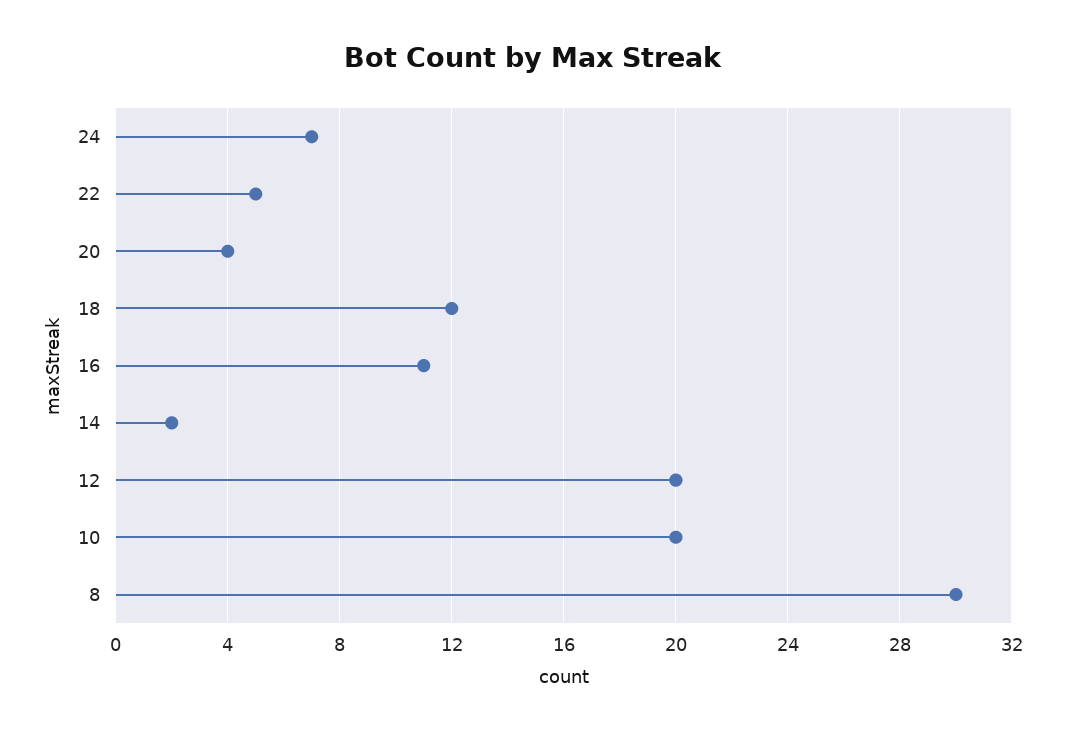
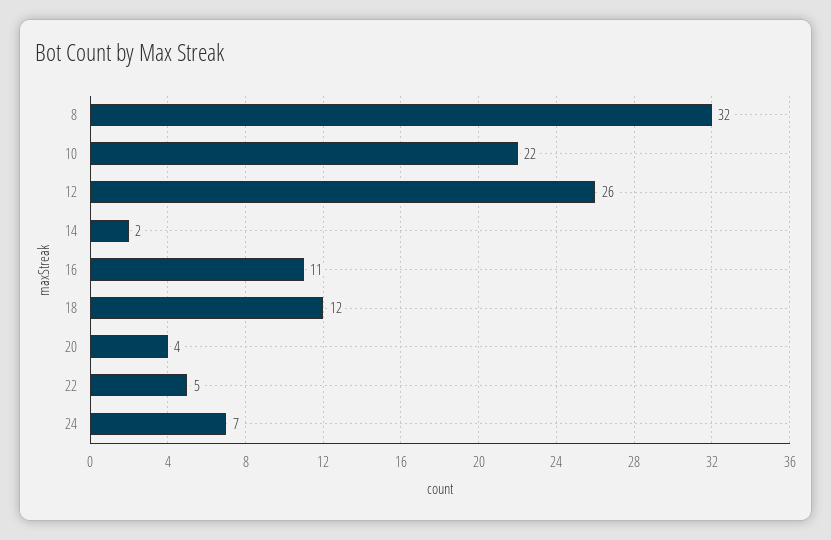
12: 20 -> 26
10: 20 -> 22
8: 30 -> 32

